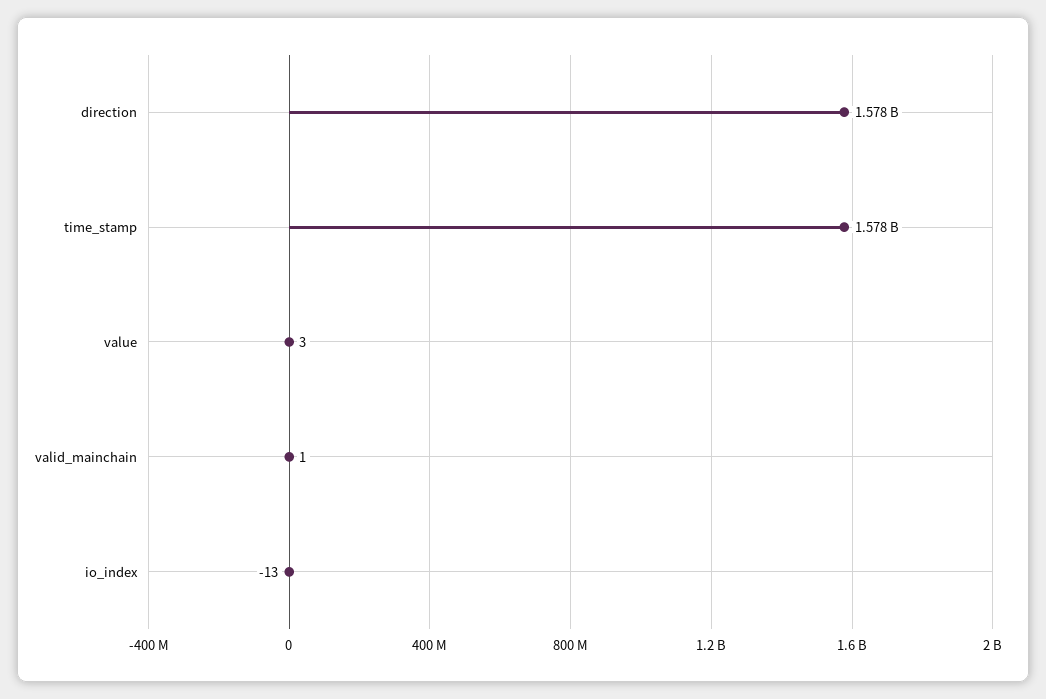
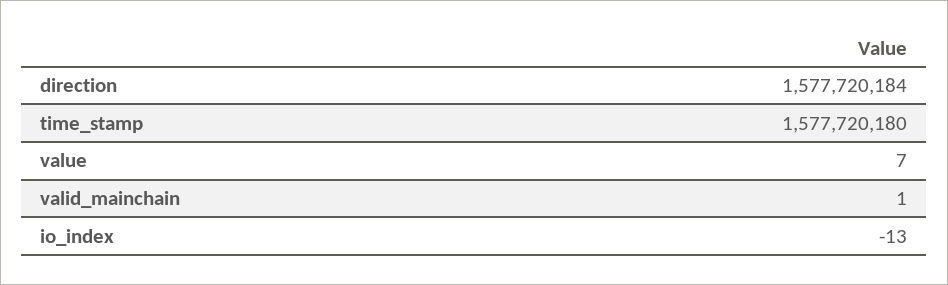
value: 3 -> 7

